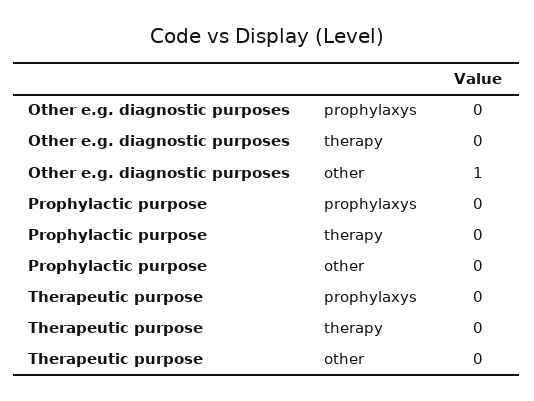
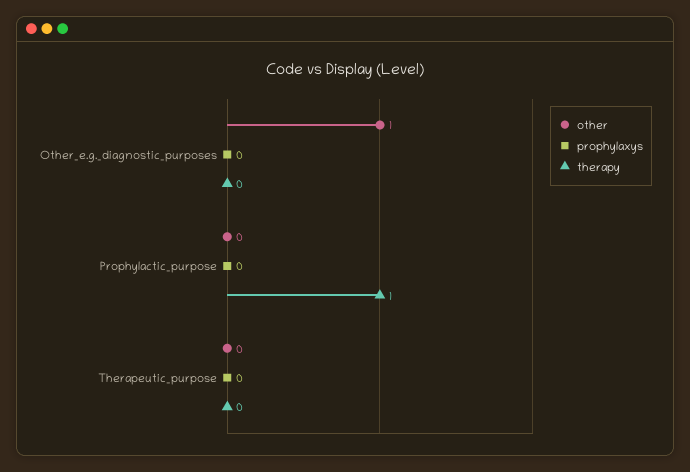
therapy, Prophylactic purpose: 0 -> 1

